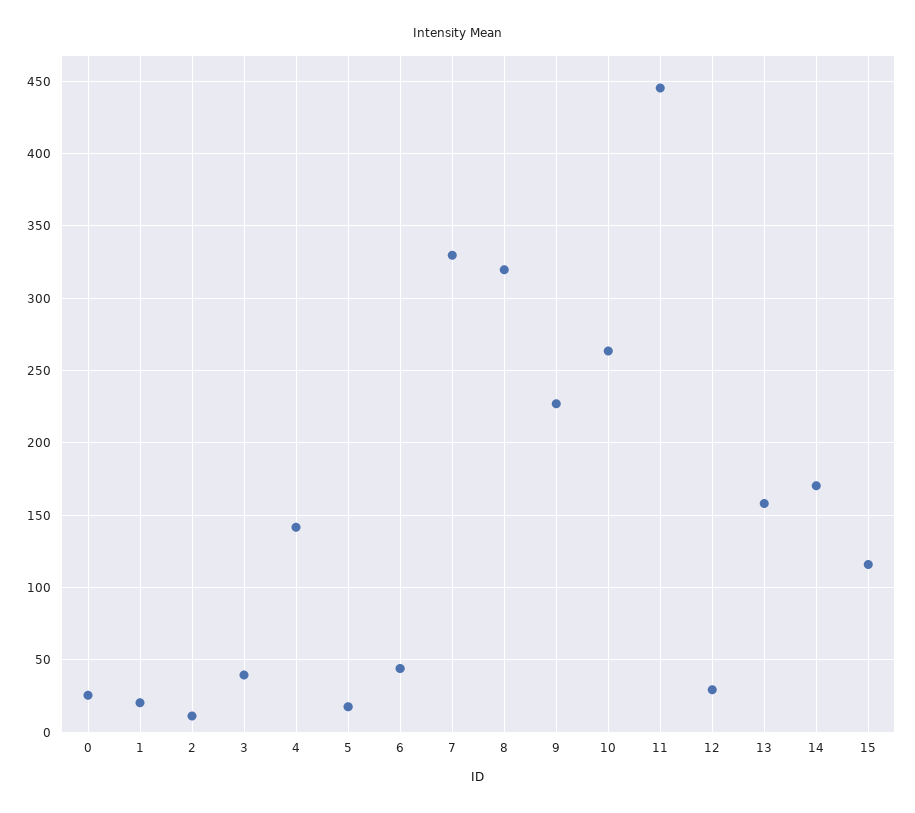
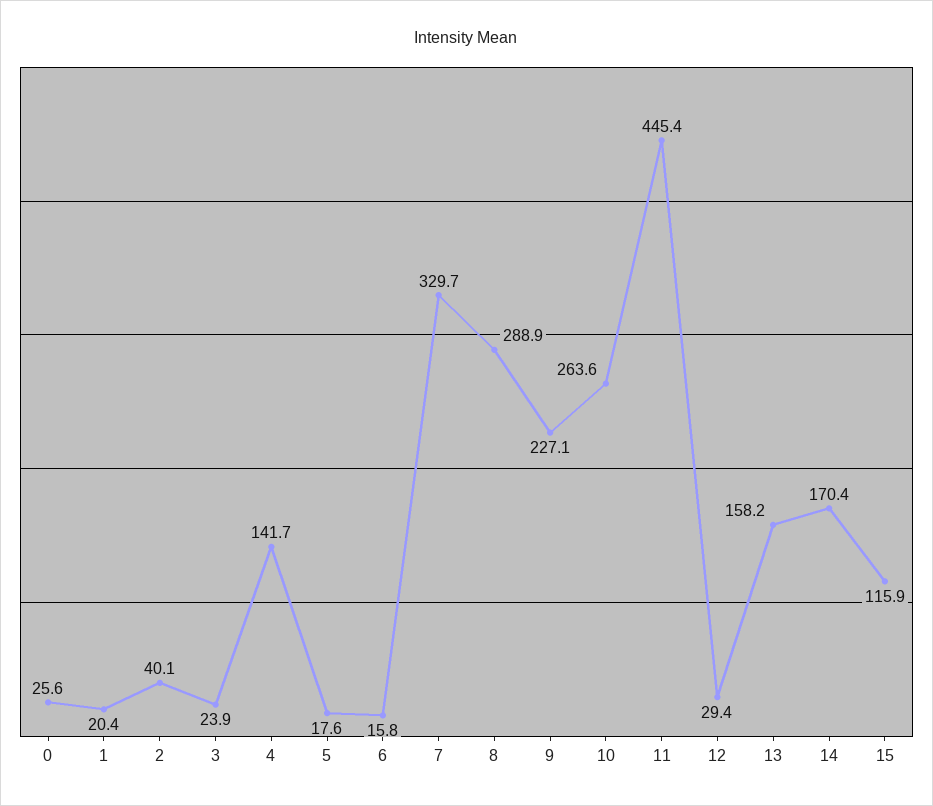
2: 10 -> 40.1
3: 40 -> 23.9
6: 45 -> 15.8
8: 320 -> 288.9

